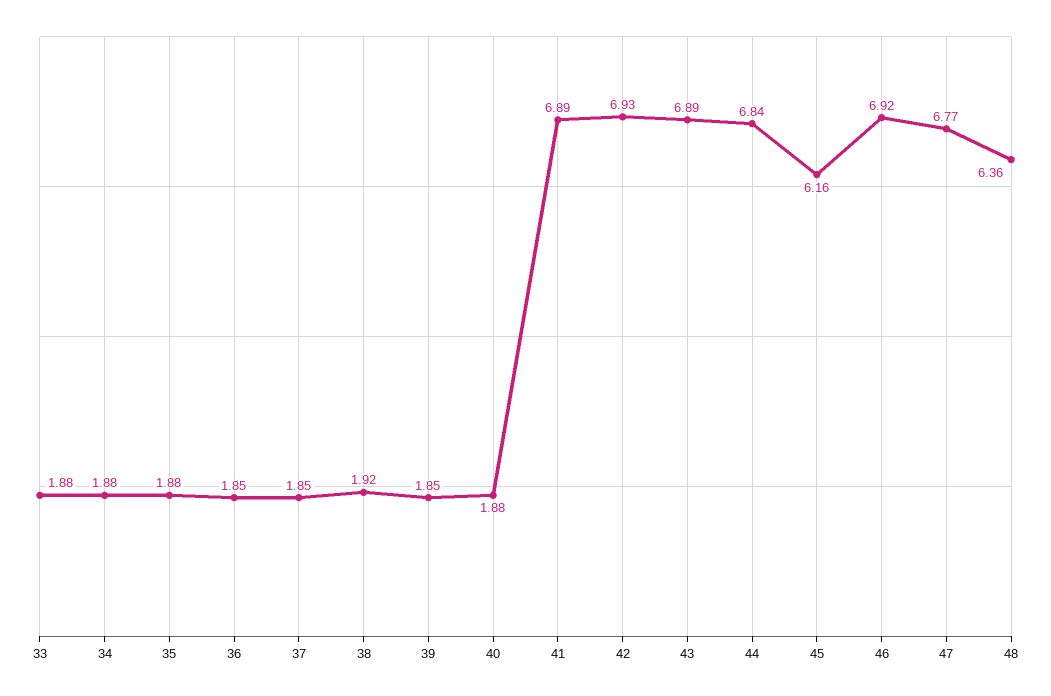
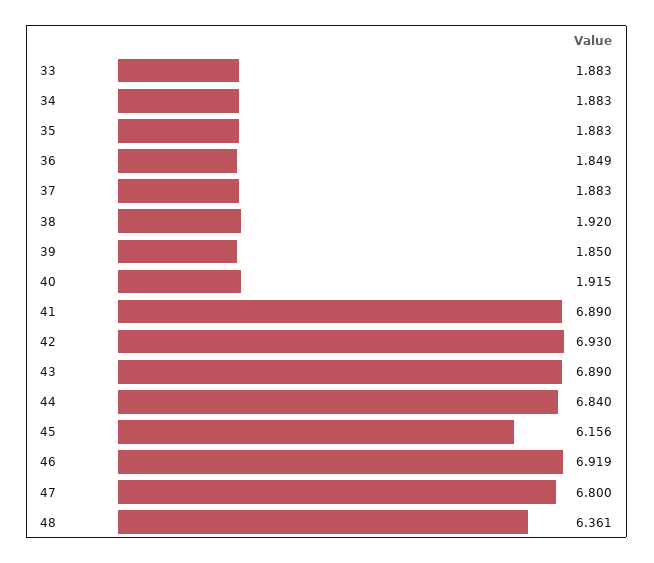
37: 1.85 -> 1.883
40: 1.88 -> 1.915
47: 6.77 -> 6.8

